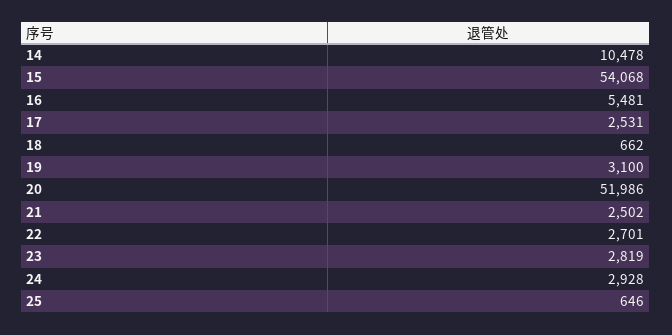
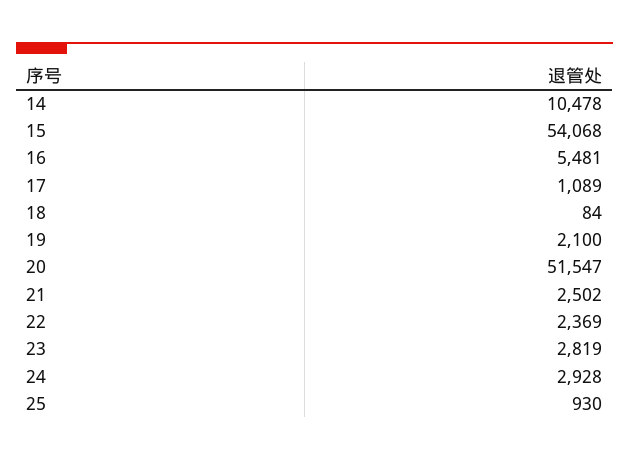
17: 2531 -> 1089
18: 662 -> 84
19: 3100 -> 2100
20: 51986 -> 51547
22: 2701 -> 2369
25: 646 -> 930

